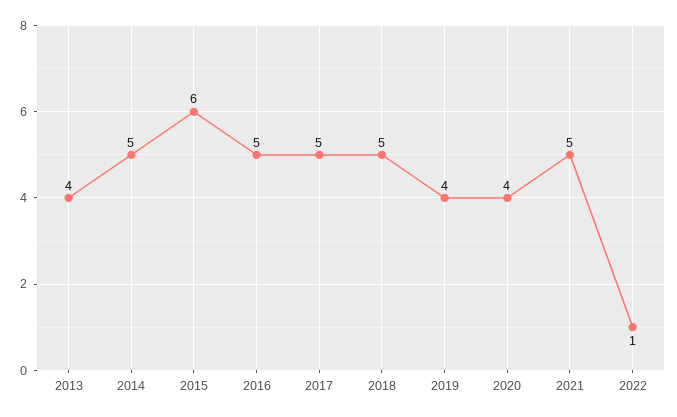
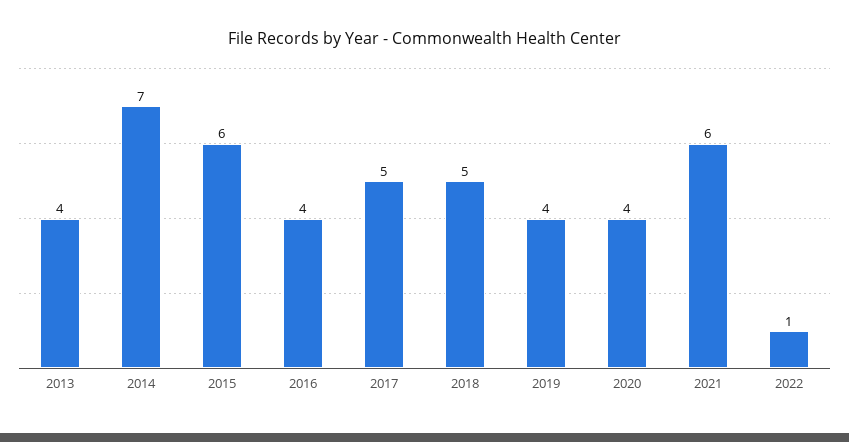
2014: 5 -> 7
2016: 5 -> 4
2021: 5 -> 6

